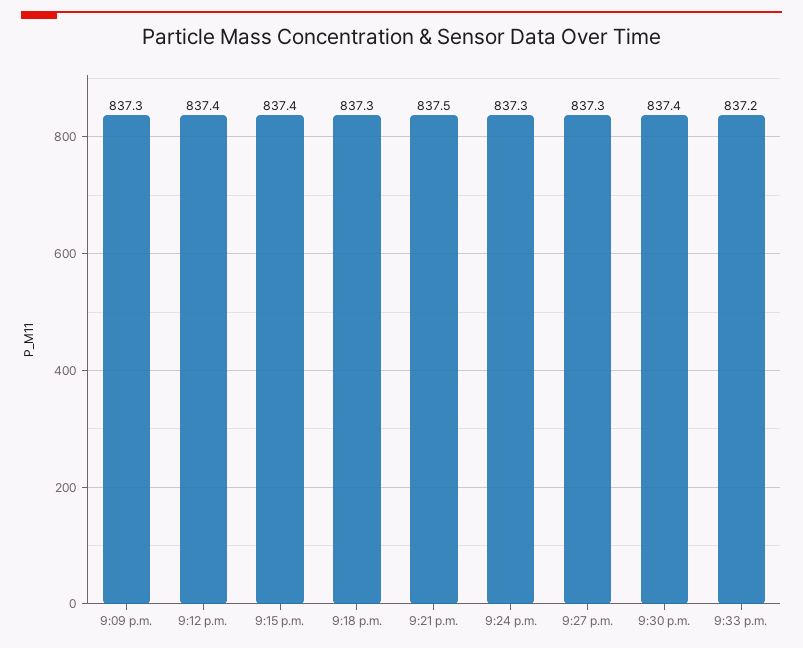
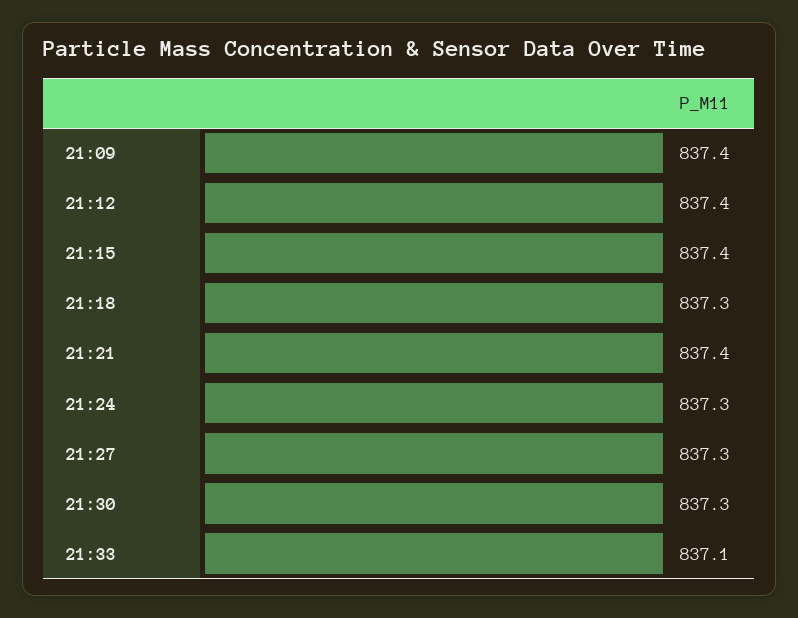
9:09 p.m.: 837.3 -> 837.4
9:21 p.m.: 837.5 -> 837.4
9:30 p.m.: 837.4 -> 837.3
9:33 p.m.: 837.2 -> 837.1

